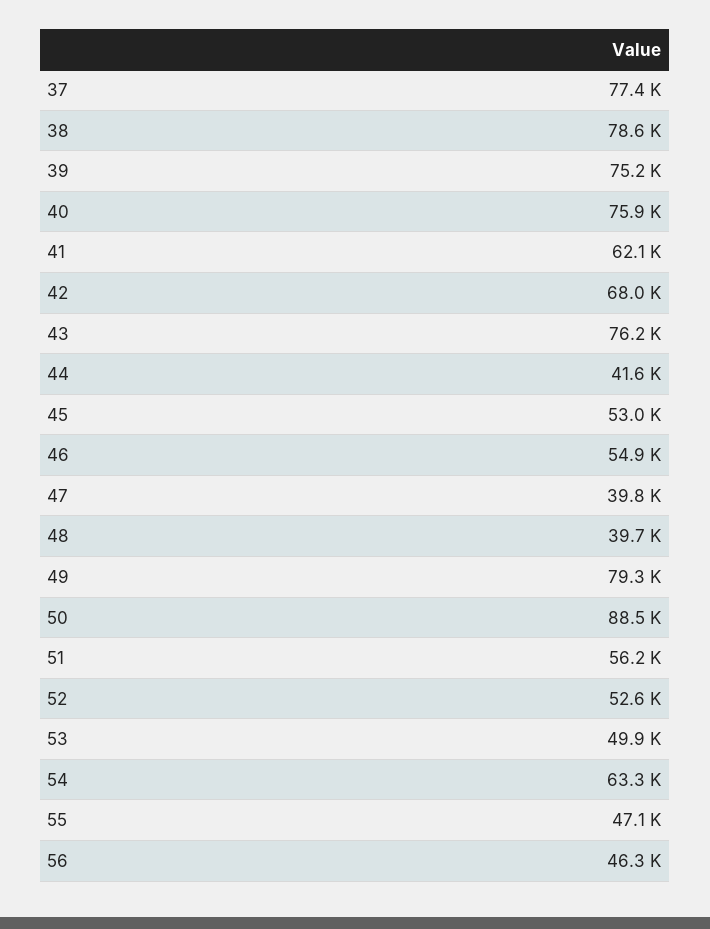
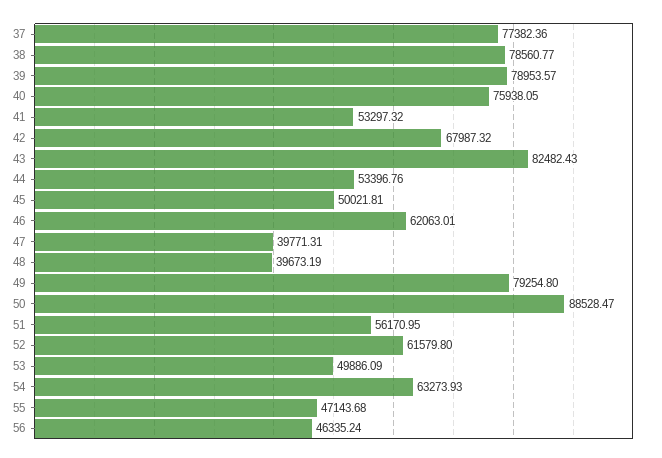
39: 75200 -> 78953.57
41: 62100 -> 53297.32
43: 76200 -> 82482.43
44: 41600 -> 53396.76
45: 53000 -> 50021.81
46: 54900 -> 62063.01
52: 52600 -> 61579.8

